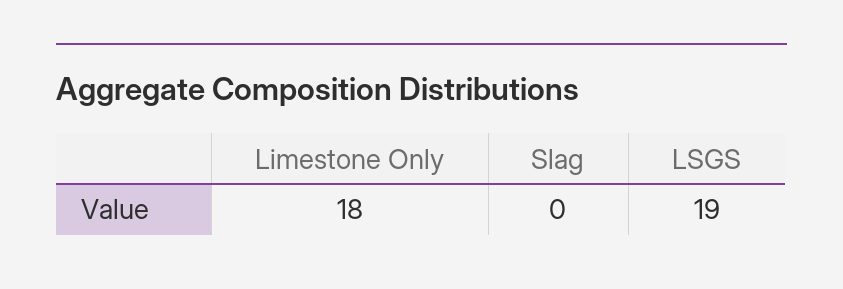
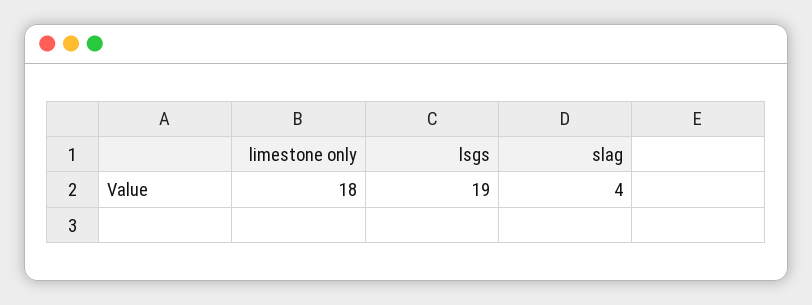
Slag: 0 -> 4

